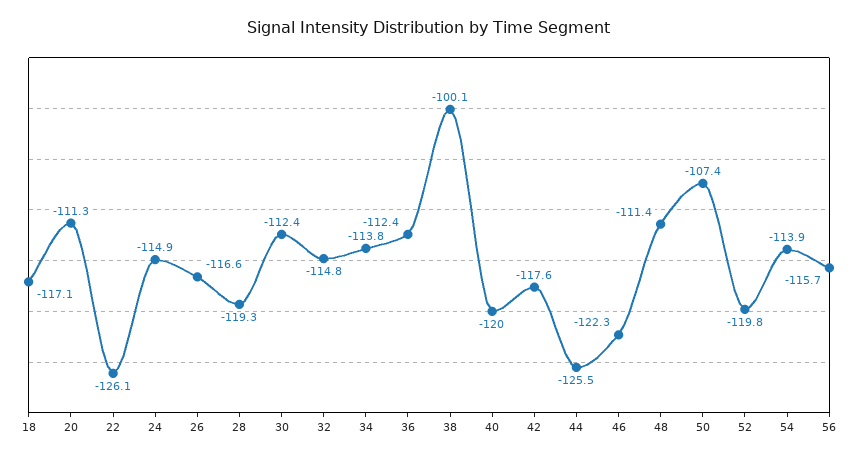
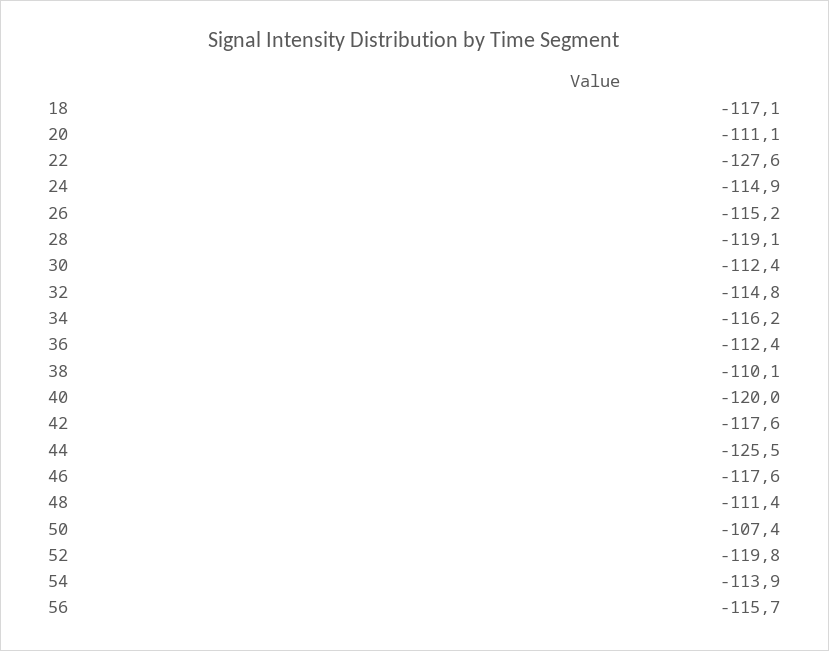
20: -111.3 -> -111.1
22: -126.1 -> -127.6
26: -116.6 -> -115.2
28: -119.3 -> -119.1
34: -113.8 -> -116.2
38: -100.1 -> -110.1
46: -122.3 -> -117.6

